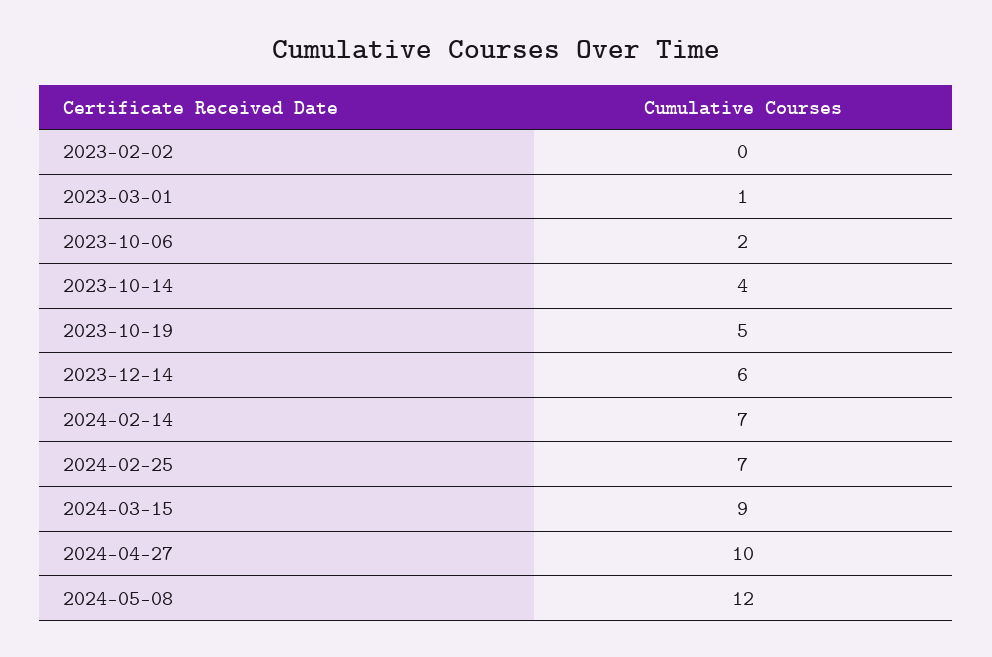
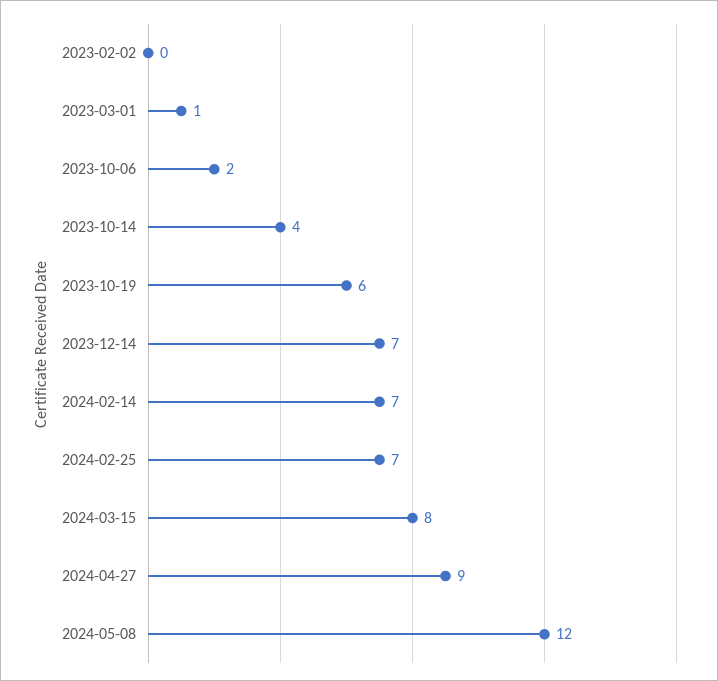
2023-10-19: 5 -> 6
2023-12-14: 6 -> 7
2024-03-15: 9 -> 8
2024-04-27: 10 -> 9

